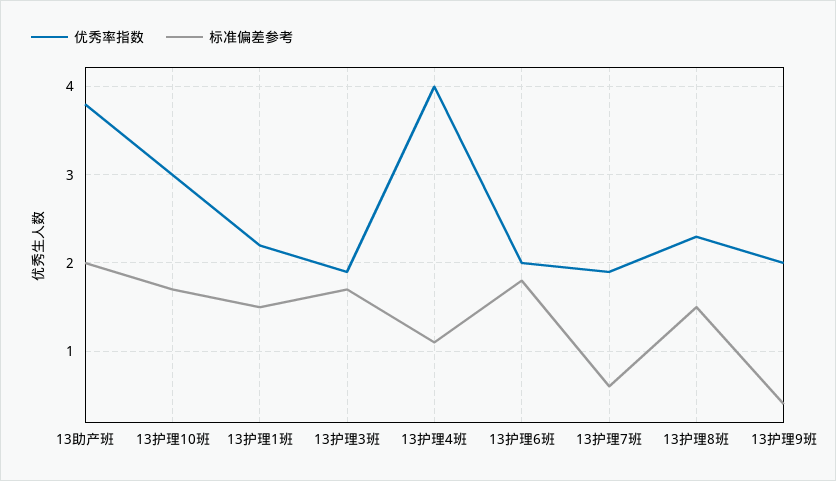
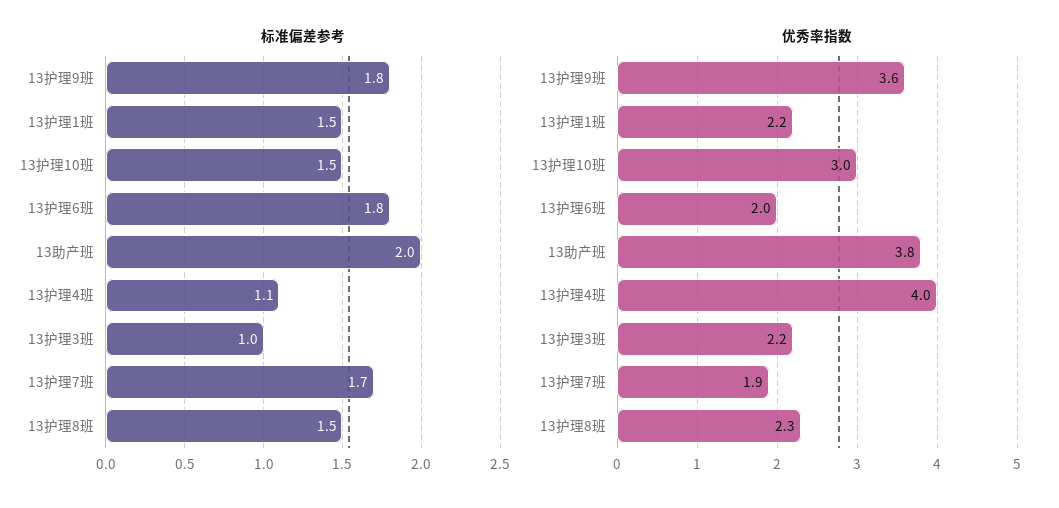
标准偏差参考, 13护理10班: 1.7 -> 1.5
优秀率指数, 13护理3班: 1.9 -> 2.2
标准偏差参考, 13护理3班: 1.7 -> 1
标准偏差参考, 13护理7班: 0.6 -> 1.7
优秀率指数, 13护理9班: 2 -> 3.6
标准偏差参考, 13护理9班: 0.4 -> 1.8

